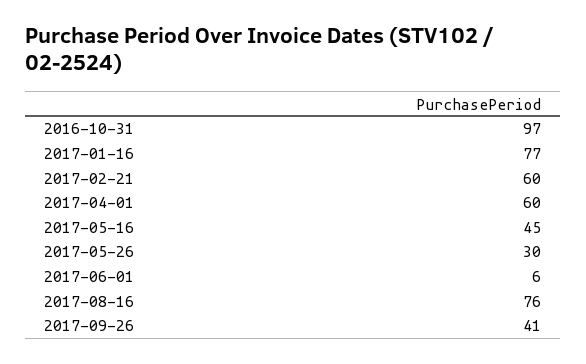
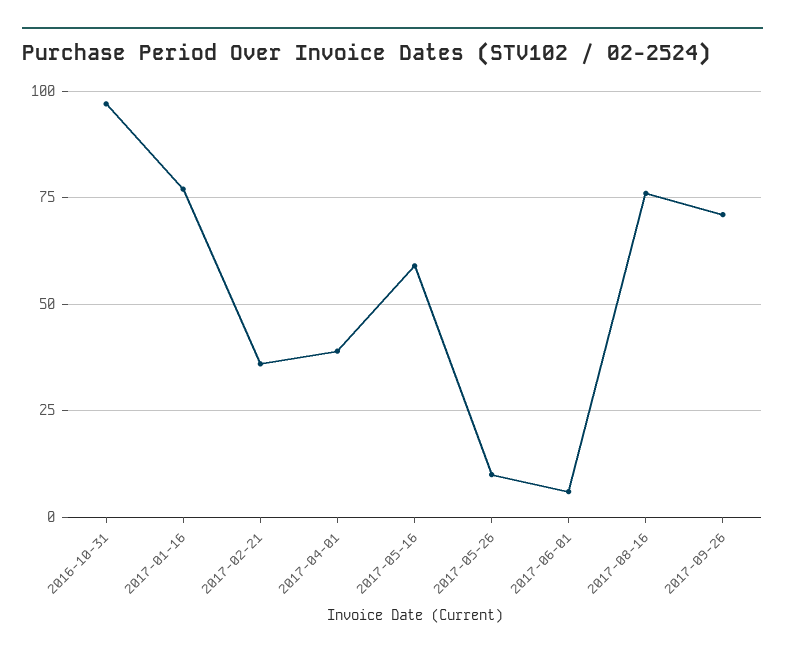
2017-02-21: 60 -> 35
2017-04-01: 60 -> 40
2017-05-16: 45 -> 60
2017-05-26: 30 -> 10
2017-09-26: 41 -> 70

